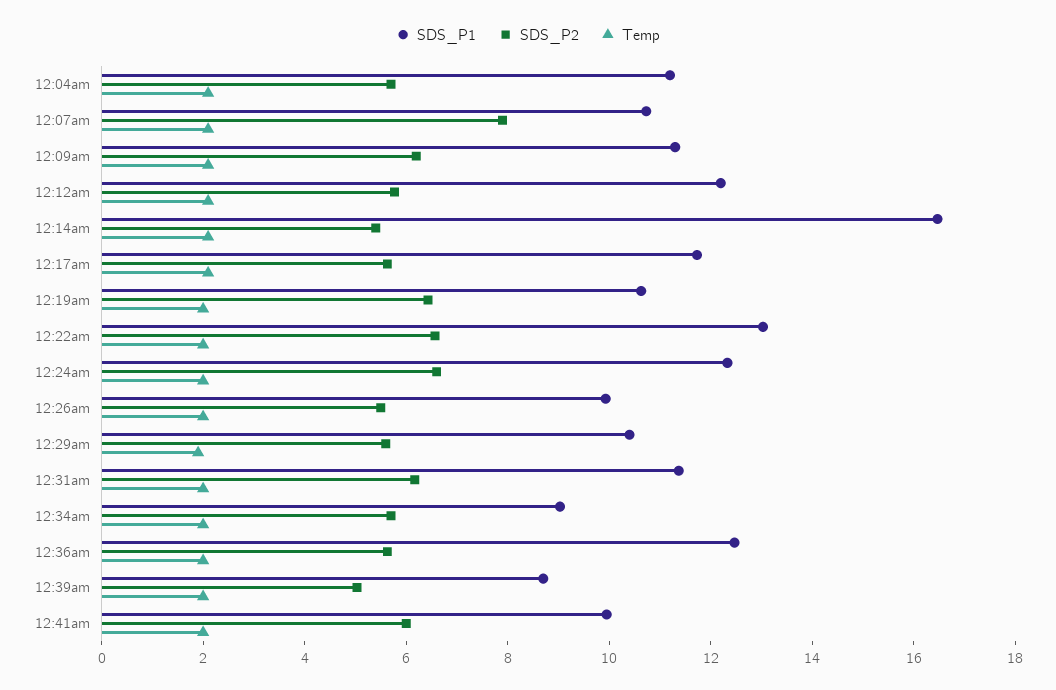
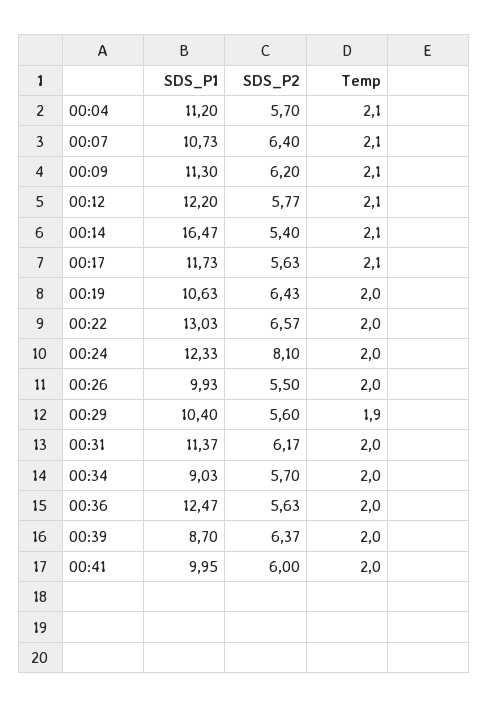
SDS_P2, 12:07am: 8 -> 6.4
SDS_P2, 12:24am: 6.5 -> 8.1
SDS_P2, 12:39am: 5 -> 6.37

